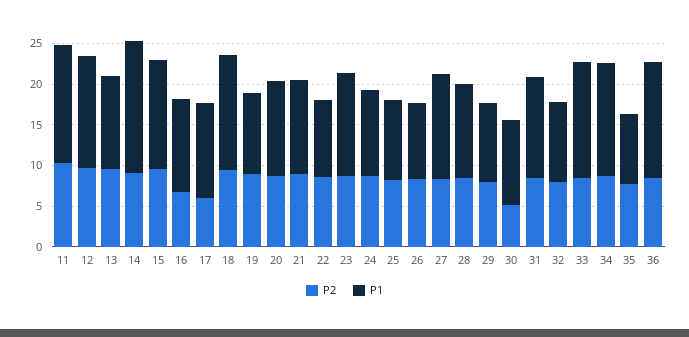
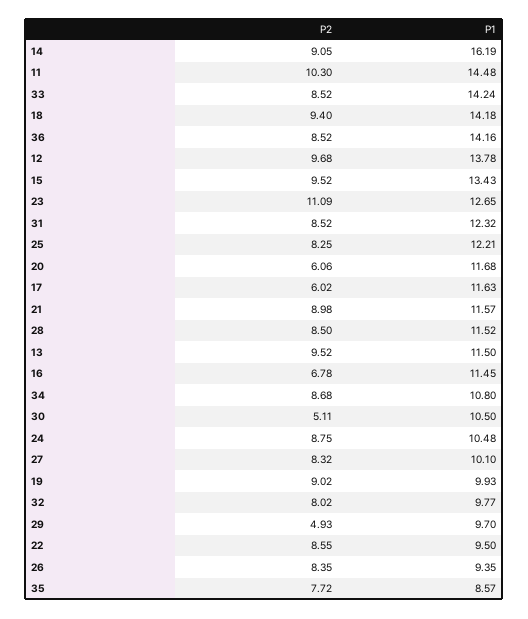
P2, 20: 9 -> 6.06
P2, 23: 9 -> 11.09
P1, 25: 10 -> 12.21
P1, 27: 13 -> 10.1
P2, 29: 8 -> 4.93
P1, 34: 14 -> 10.8

